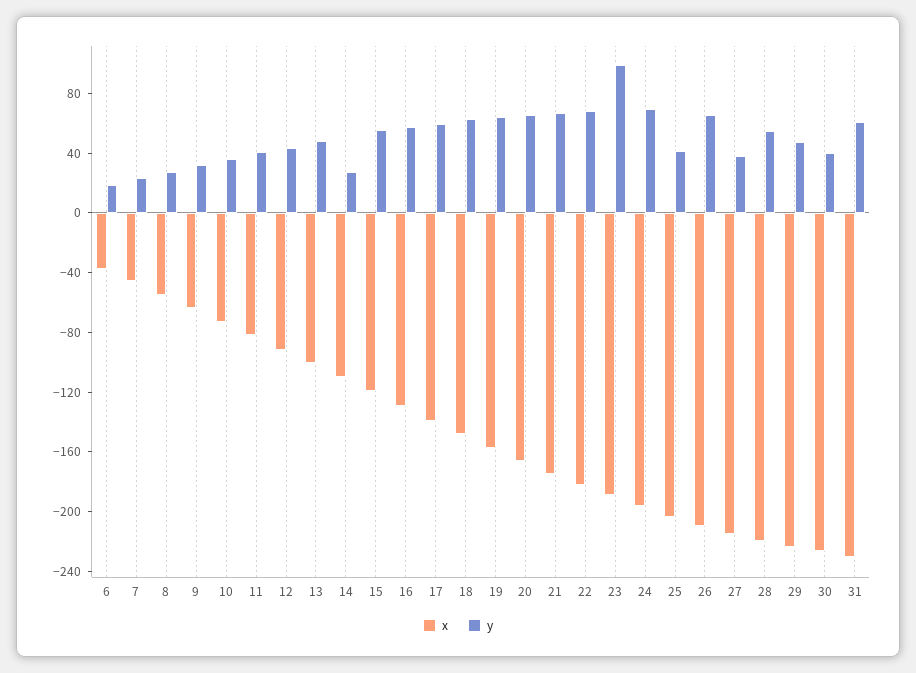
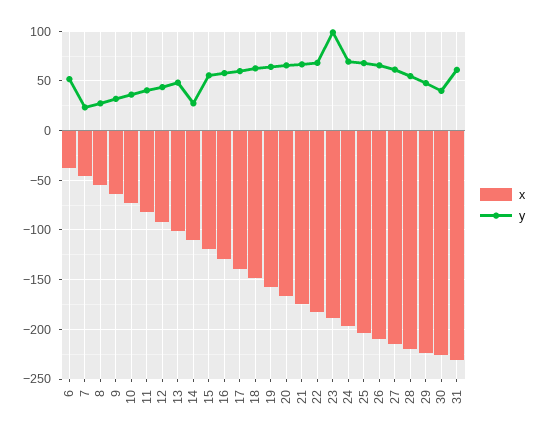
y, 6: 20 -> 50
y, 25: 40 -> 70
y, 27: 40 -> 60

